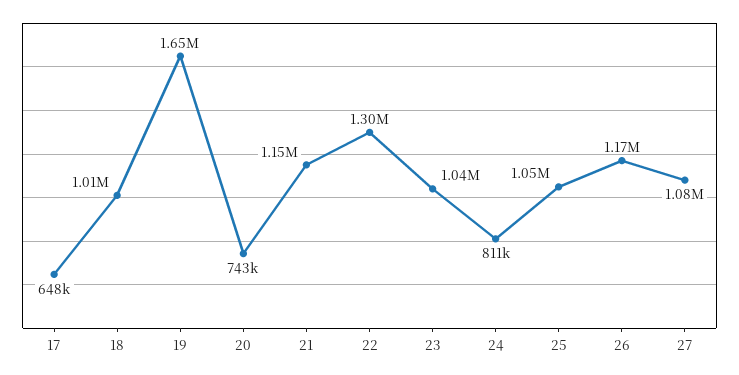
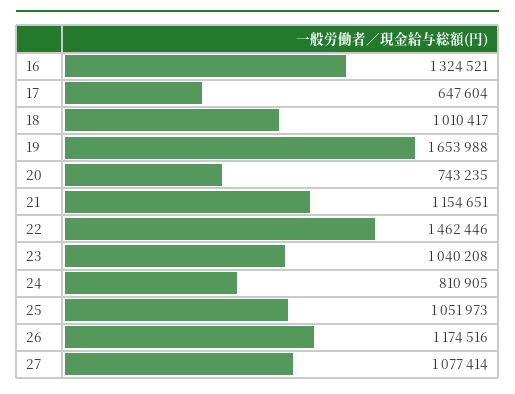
22: 1300000 -> 1462446
16: none -> 1324521

